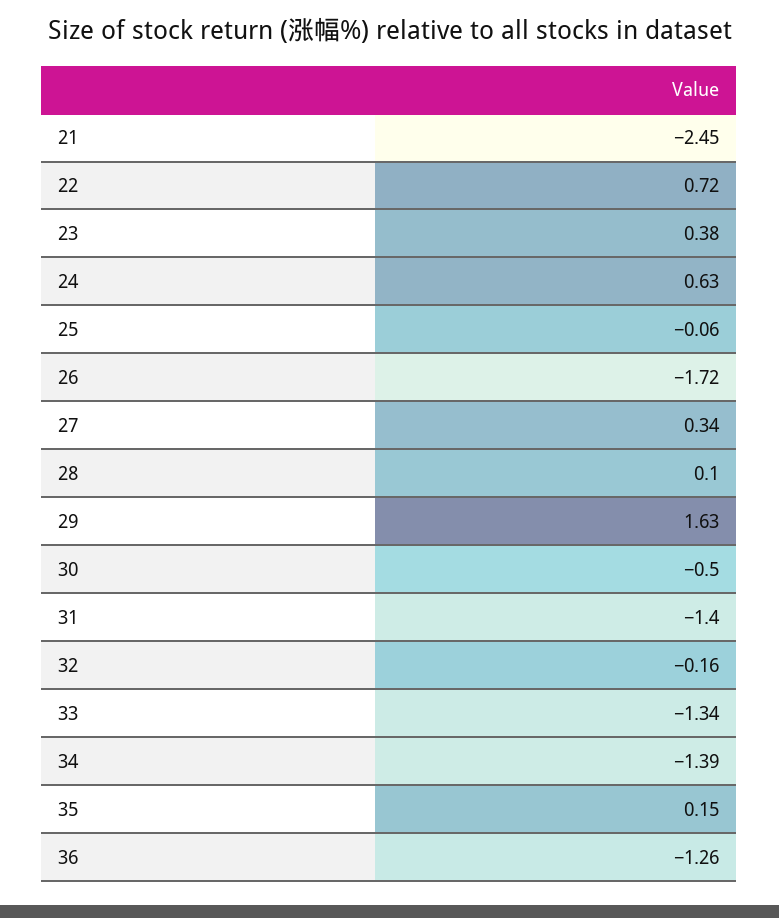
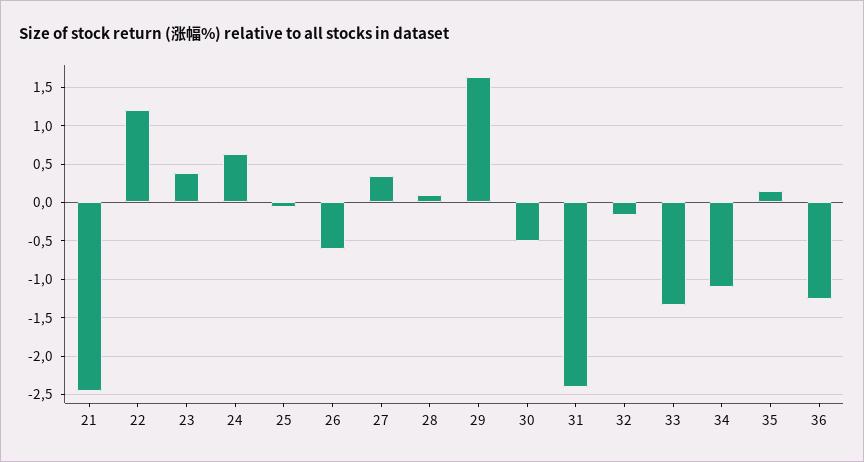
22: 0.72 -> 1.2
26: -1.72 -> -0.6
31: -1.4 -> -2.4
34: -1.39 -> -1.1

